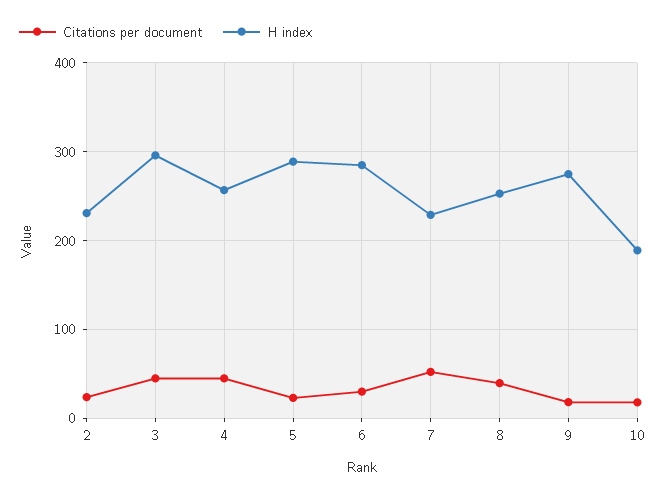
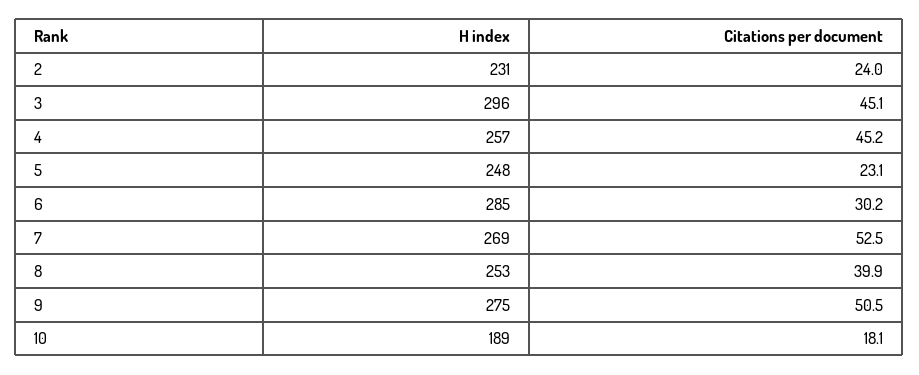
H index, 5: 290 -> 248
H index, 7: 230 -> 269
Citations per document, 9: 20 -> 50.5

